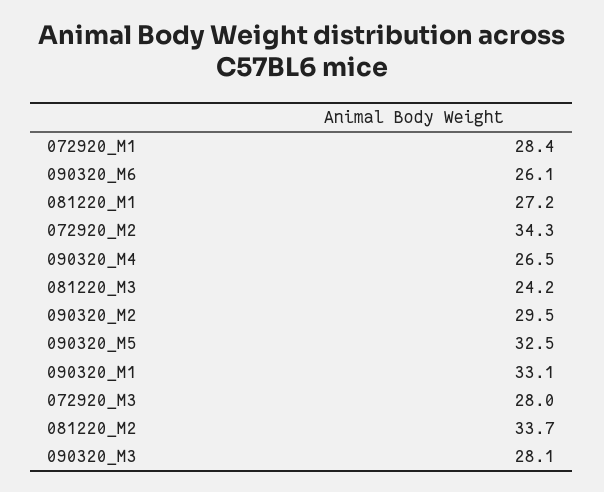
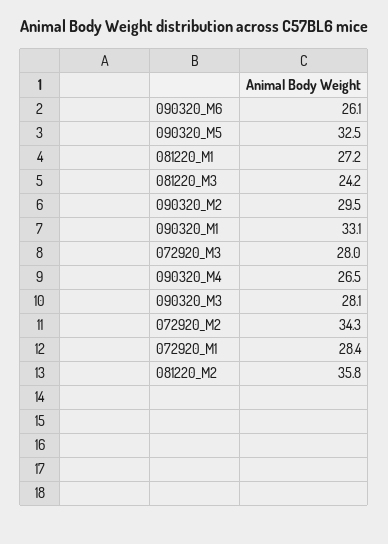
081220_M2: 33.7 -> 35.8

